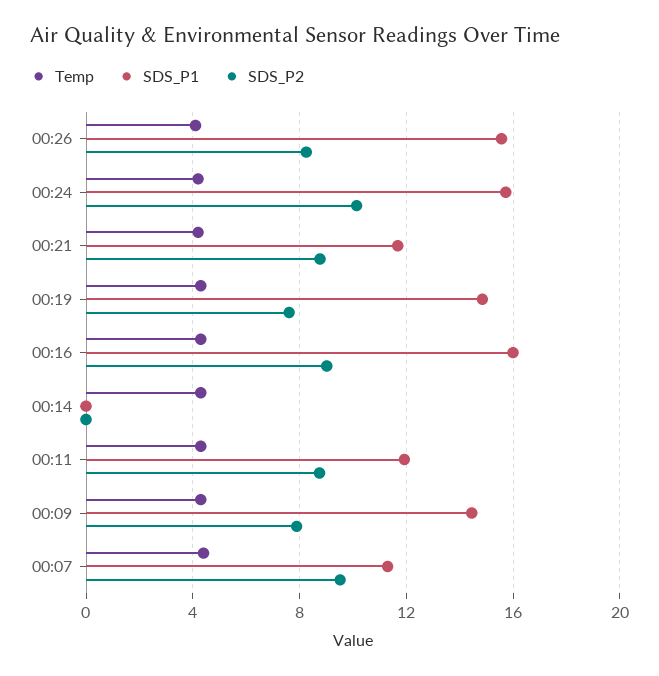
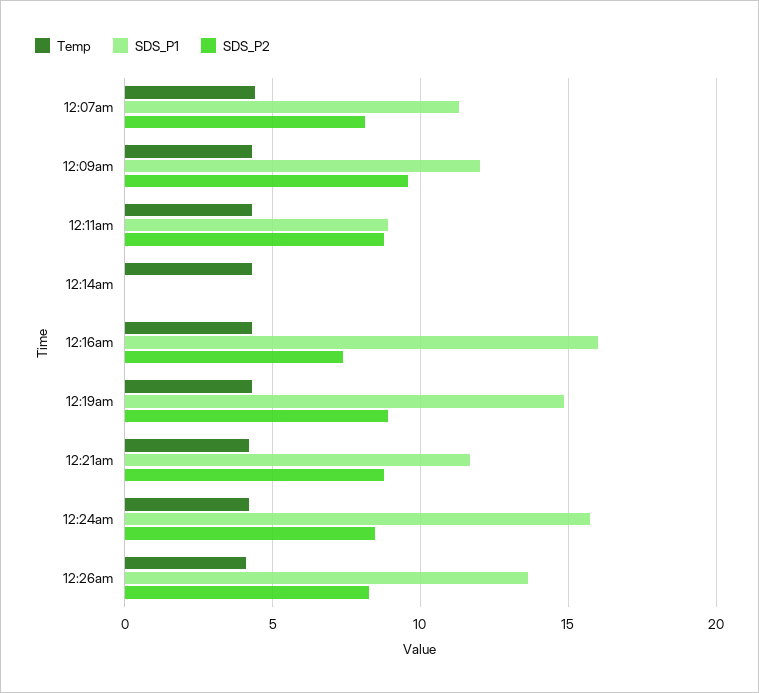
SDS_P1, 00:26: 15.5 -> 13.5
SDS_P2, 00:24: 10 -> 8.5
SDS_P2, 00:19: 7.5 -> 9
SDS_P2, 00:16: 9 -> 7.5
SDS_P1, 00:11: 12 -> 9
SDS_P1, 00:09: 14.5 -> 12
SDS_P2, 00:09: 8 -> 9.5
SDS_P2, 00:07: 9.5 -> 8

